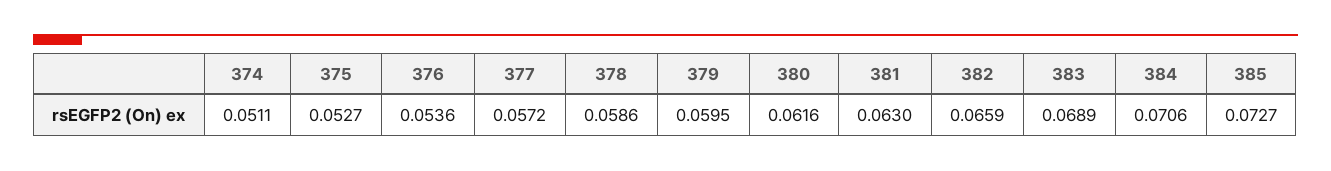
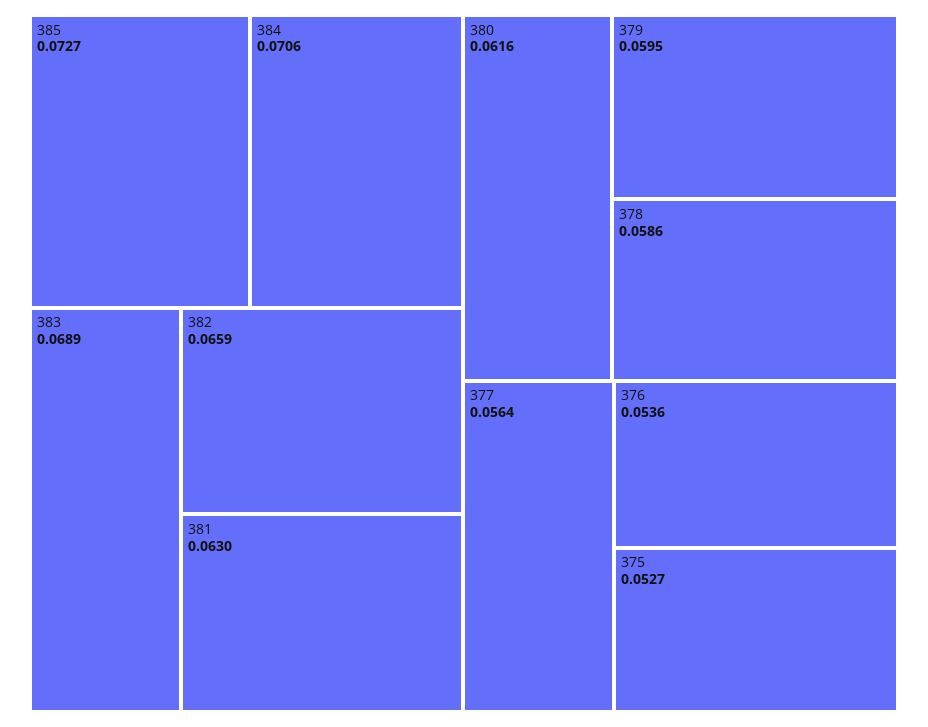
374: 0.0511 -> none
377: 0.0572 -> 0.0564

